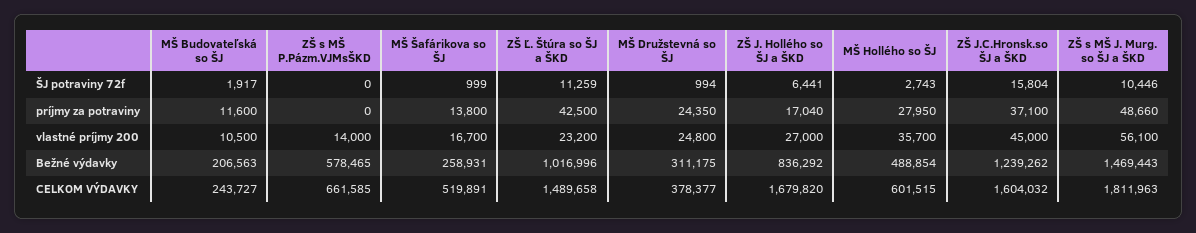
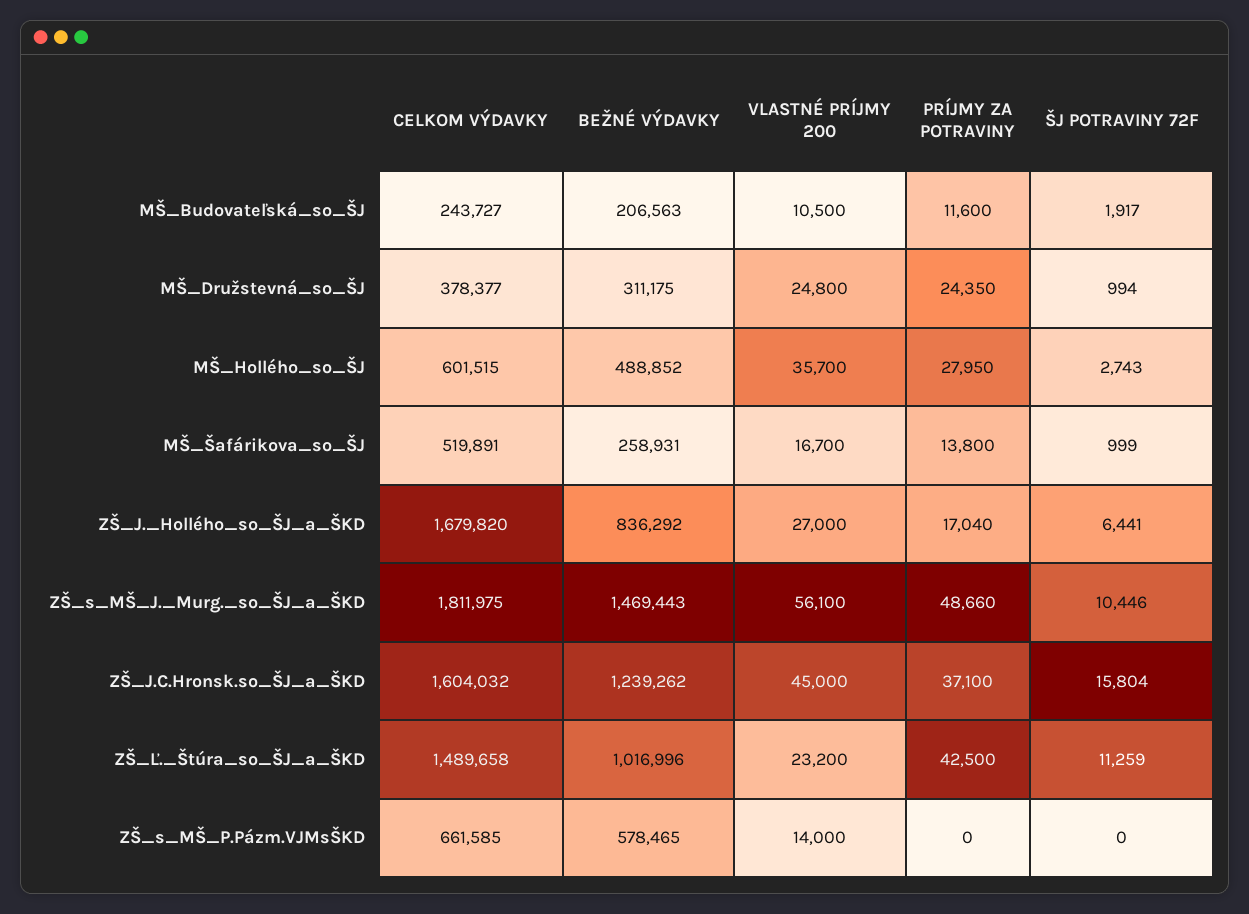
MŠ Hollého so ŠJ, Bežné výdavky: 488854 -> 488852
ZŠ s MŠ J. Murg. so ŠJ a ŠKD, CELKOM VÝDAVKY: 1811963 -> 1811975

